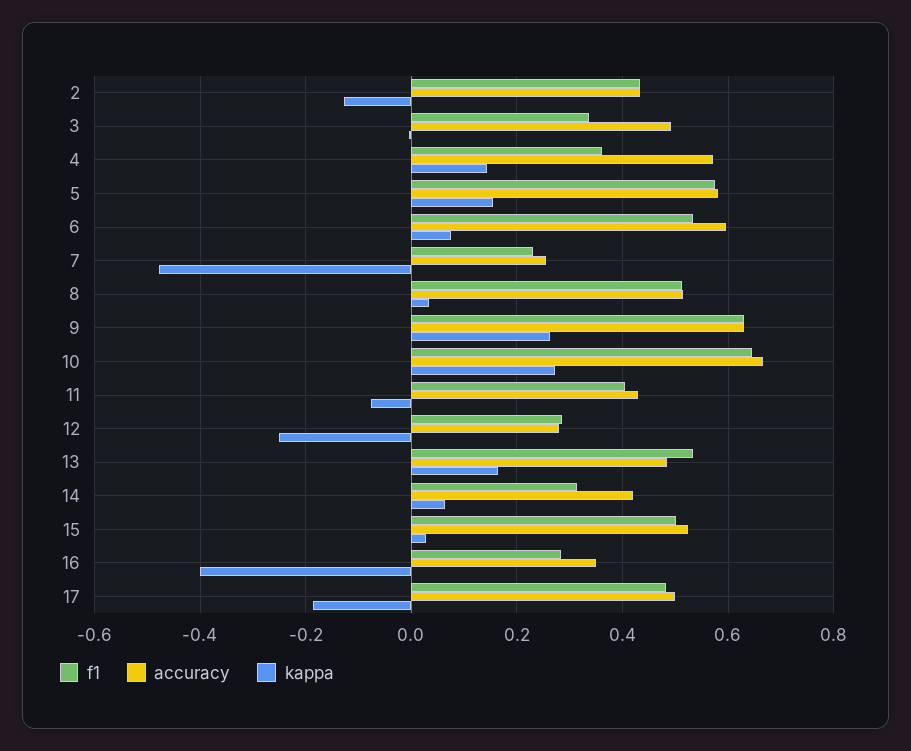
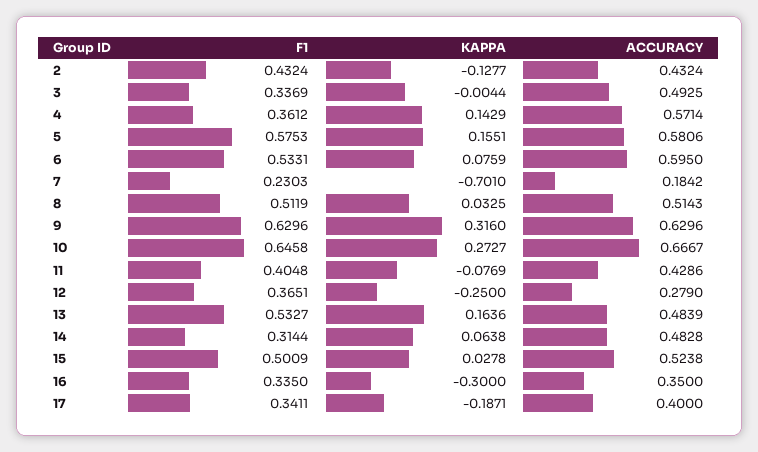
accuracy, 7: 0.26 -> 0.1842
kappa, 7: -0.48 -> -0.701
kappa, 9: 0.26 -> 0.316
f1, 12: 0.28 -> 0.3651
accuracy, 14: 0.42 -> 0.4828
f1, 16: 0.28 -> 0.335
kappa, 16: -0.4 -> -0.3
f1, 17: 0.48 -> 0.3411
accuracy, 17: 0.5 -> 0.4

